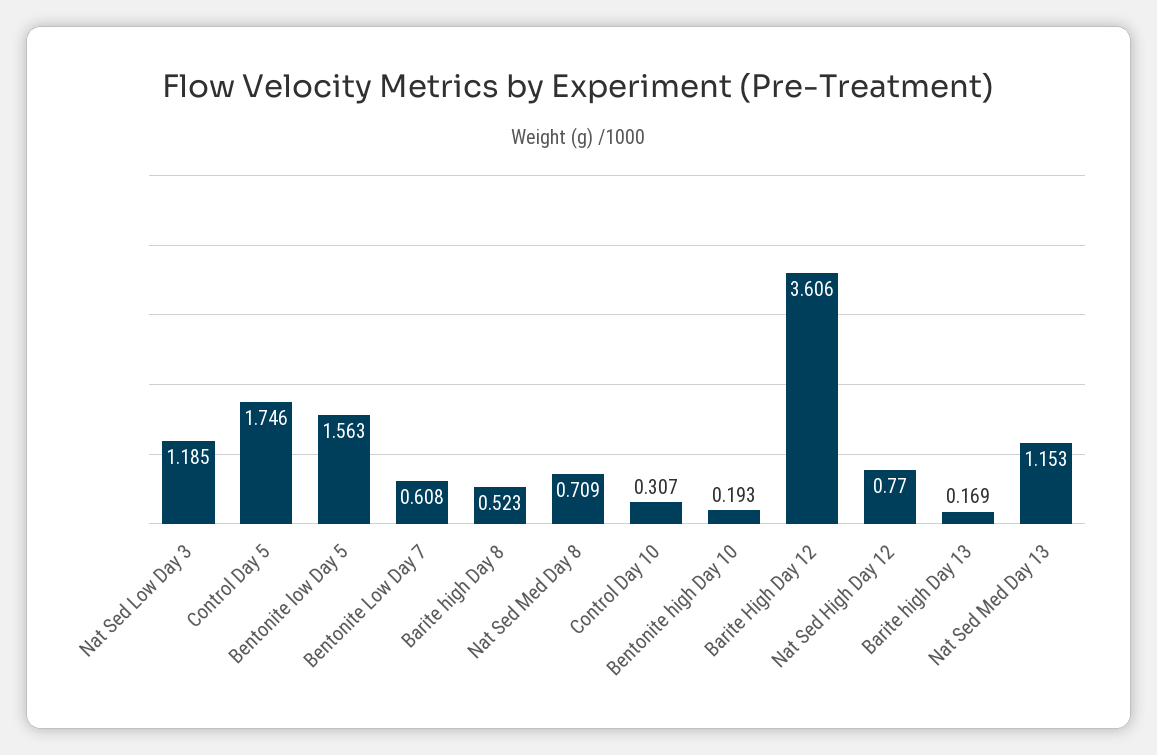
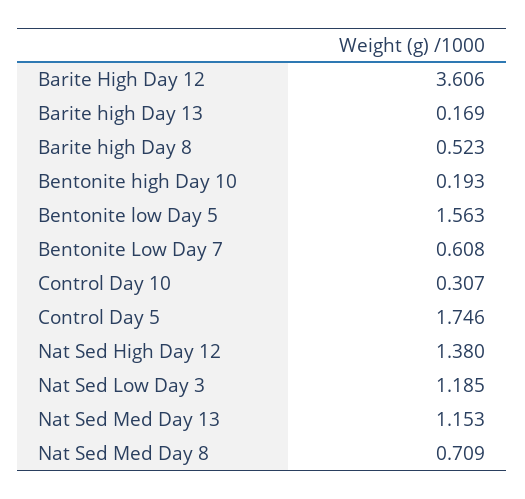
Nat Sed High Day 12: 0.77 -> 1.38

